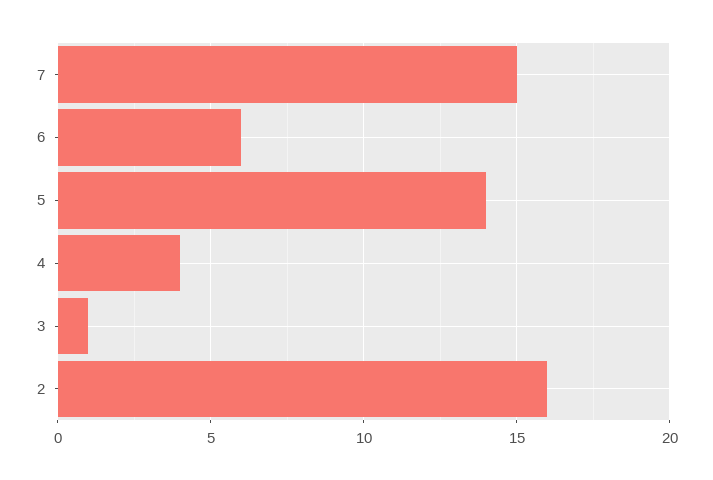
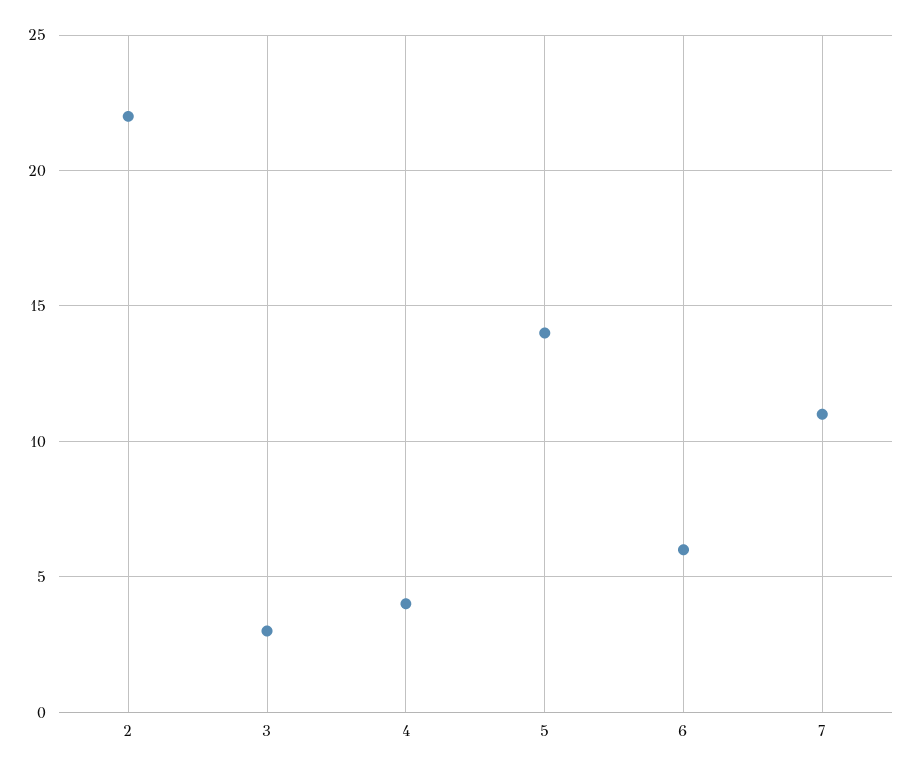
7: 15 -> 11
3: 1 -> 3
2: 16 -> 22

